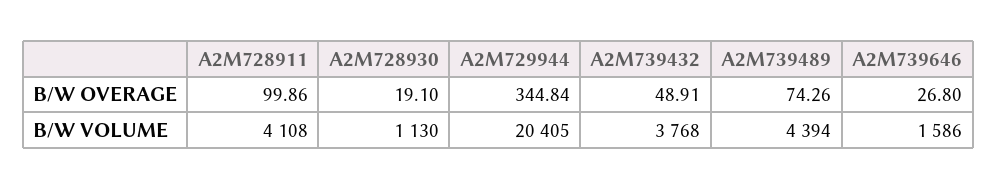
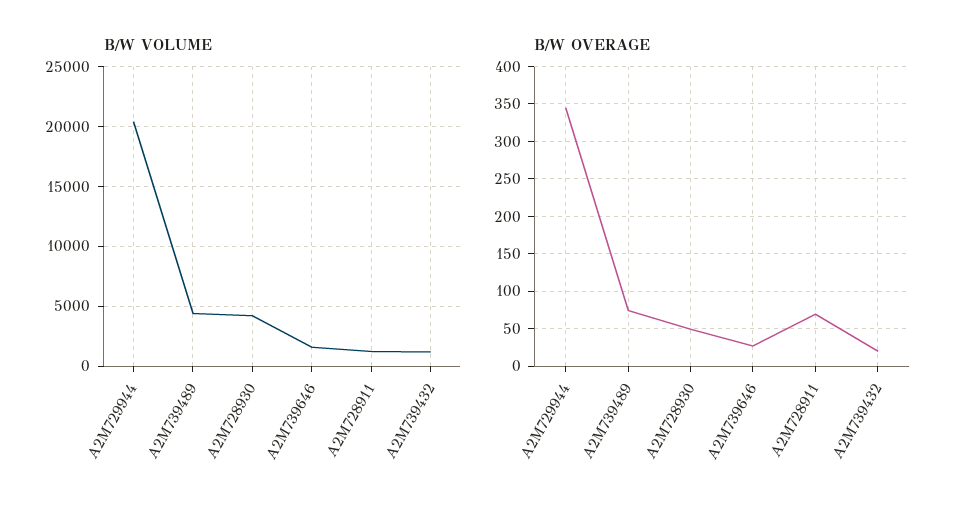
B/W OVERAGE, A2M728911: 99.86 -> 70
B/W OVERAGE, A2M728930: 19.1 -> 50
B/W OVERAGE, A2M739432: 48.91 -> 20
B/W VOLUME, A2M728911: 4108 -> 1000
B/W VOLUME, A2M728930: 1130 -> 4000
B/W VOLUME, A2M739432: 3768 -> 1000

